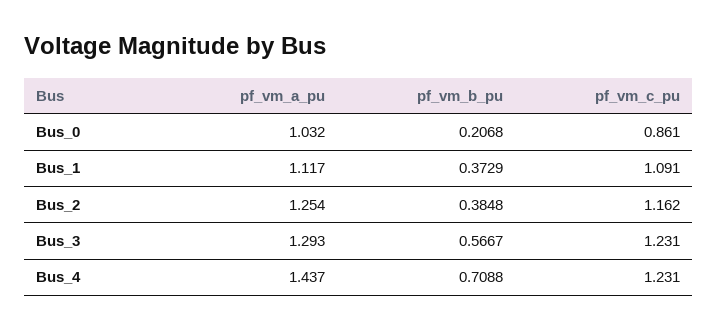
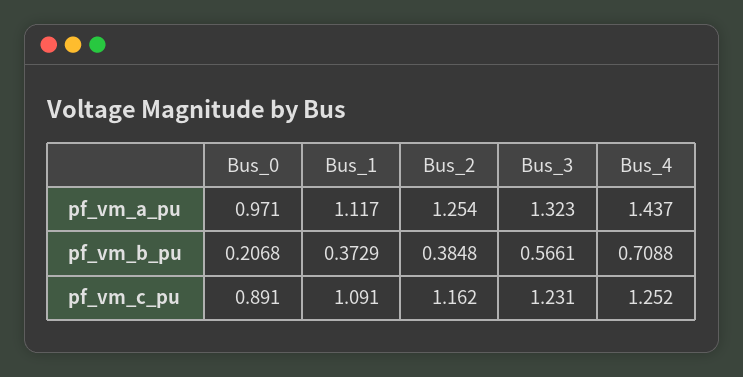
pf_vm_a_pu, Bus_0: 1.032 -> 0.971
pf_vm_c_pu, Bus_0: 0.861 -> 0.891
pf_vm_a_pu, Bus_3: 1.293 -> 1.323
pf_vm_b_pu, Bus_3: 0.5667 -> 0.5661
pf_vm_c_pu, Bus_4: 1.231 -> 1.252

